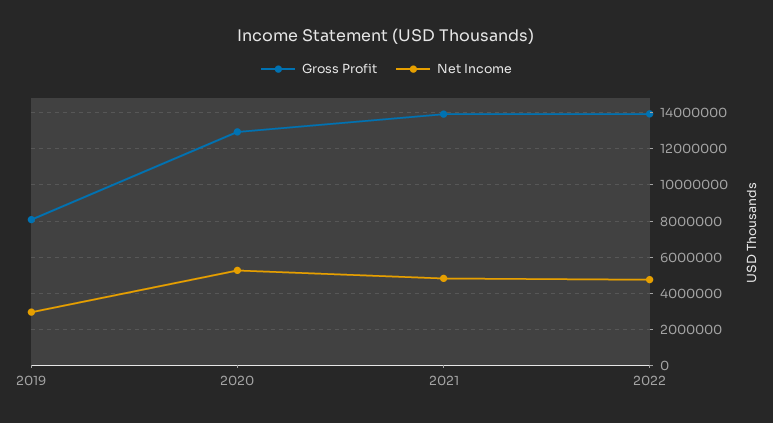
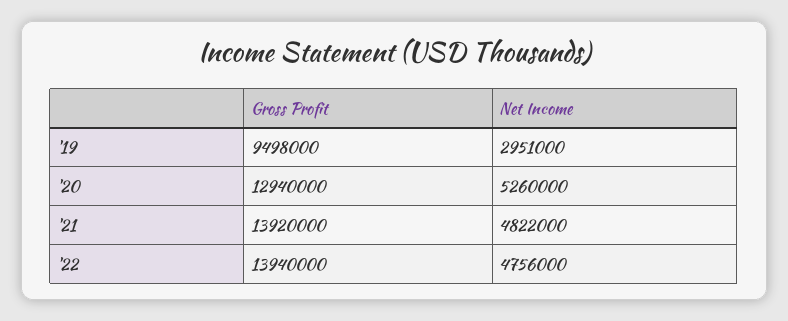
Gross Profit, 2019: 8000000 -> 9498000

